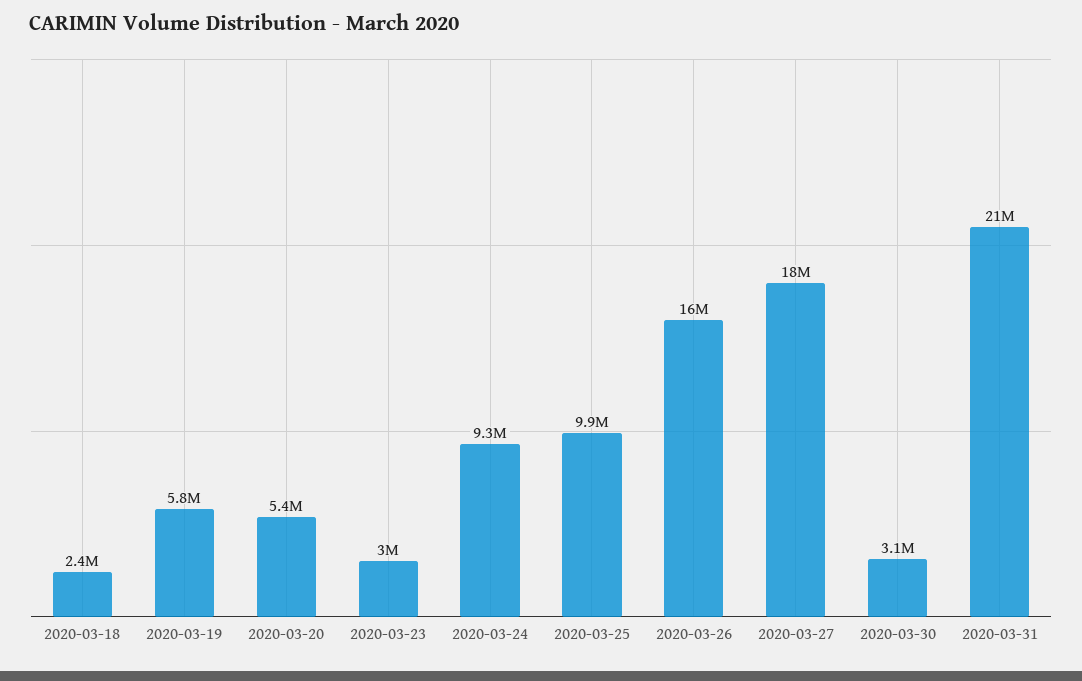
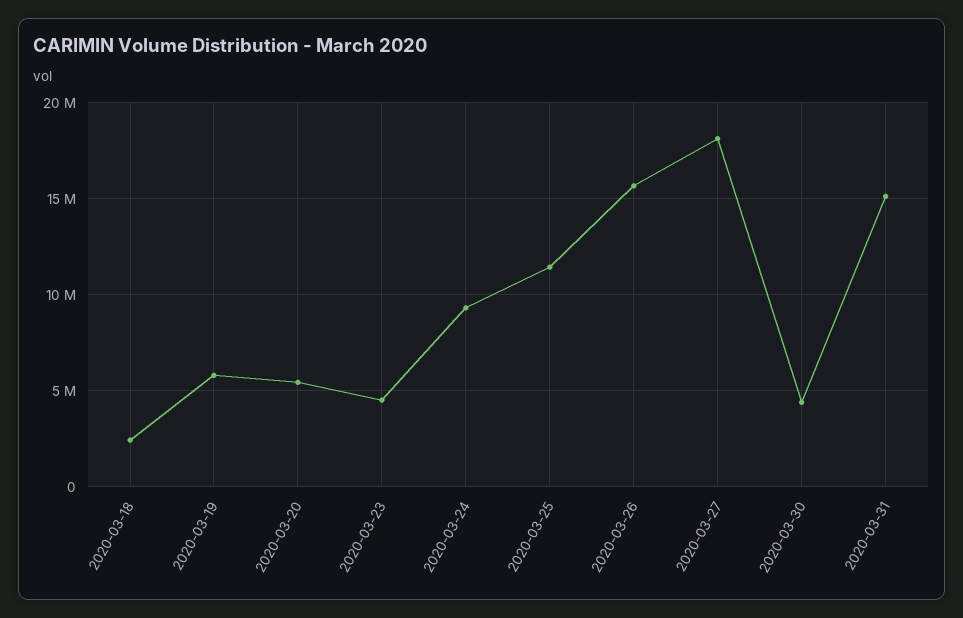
2020-03-23: 3000000 -> 4500000
2020-03-25: 9900000 -> 11500000
2020-03-30: 3100000 -> 4500000
2020-03-31: 21000000 -> 15000000

